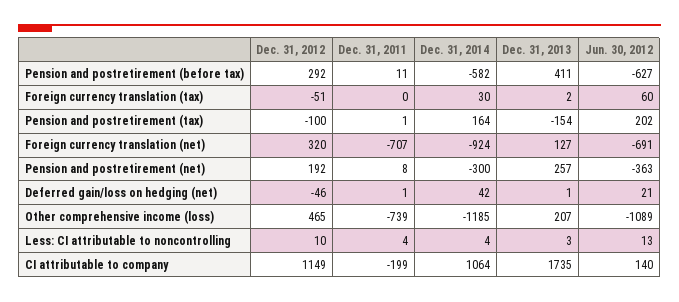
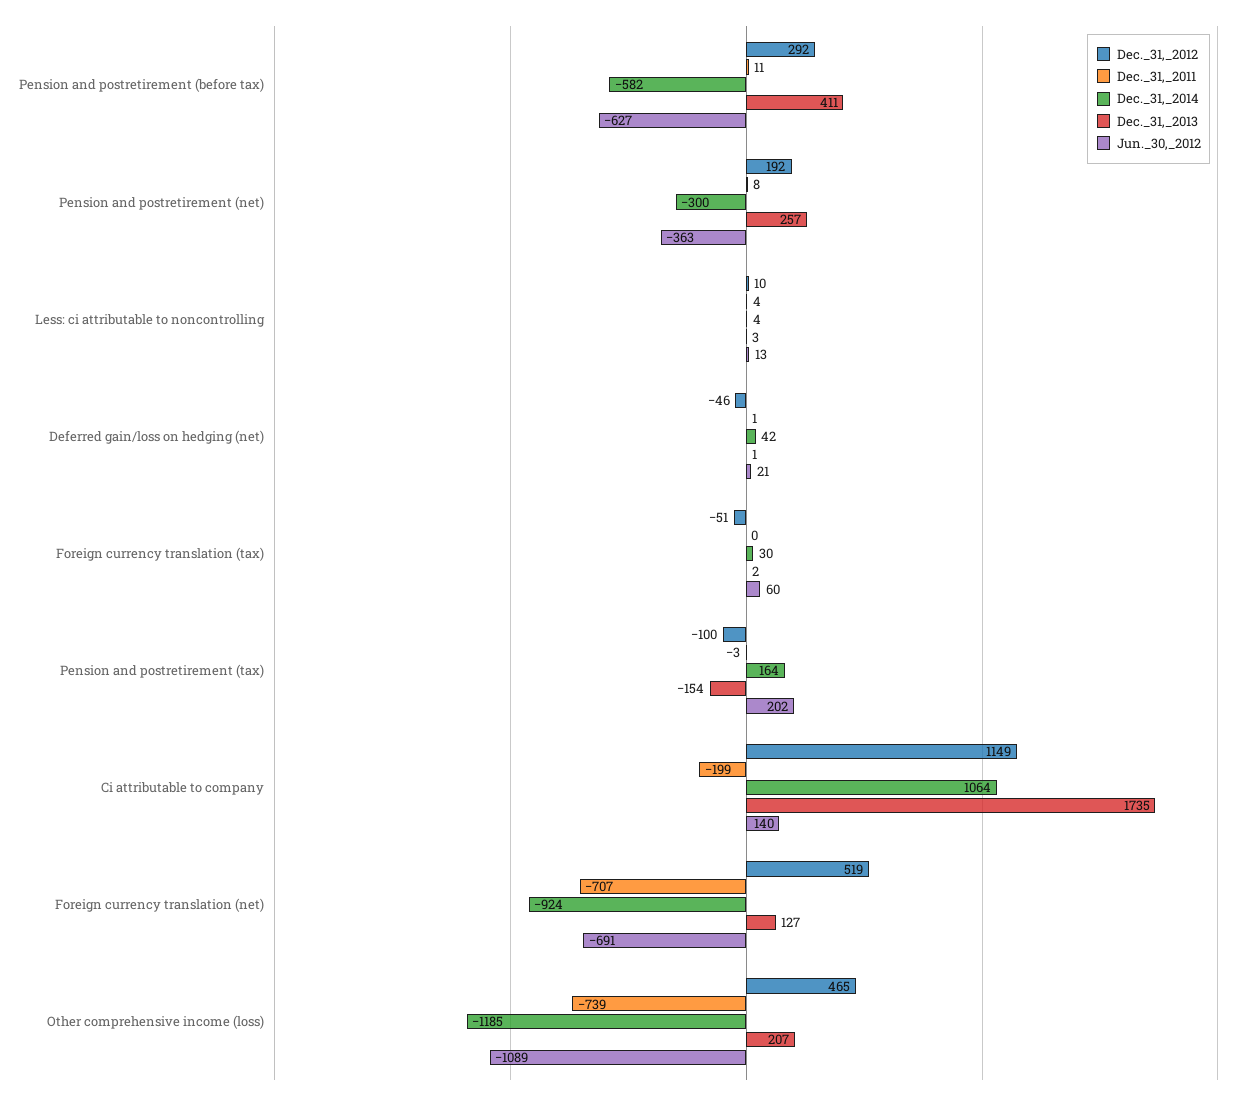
Dec. 31, 2011, Pension and postretirement (tax): 1 -> -3
Dec. 31, 2012, Foreign currency translation (net): 320 -> 519

